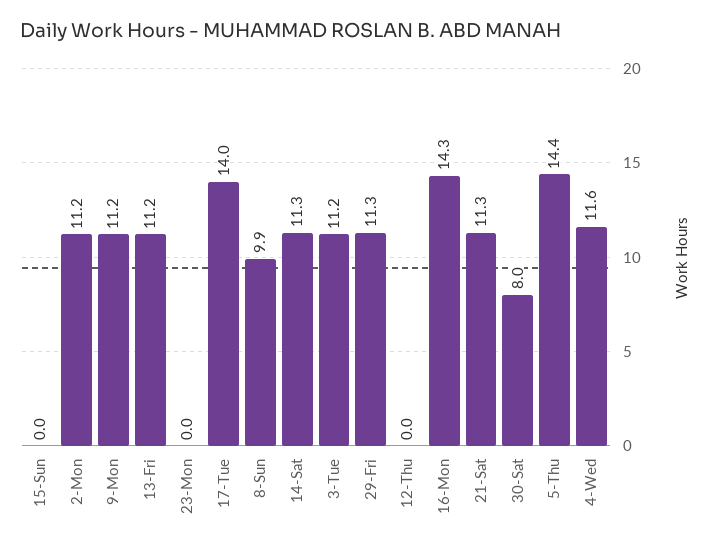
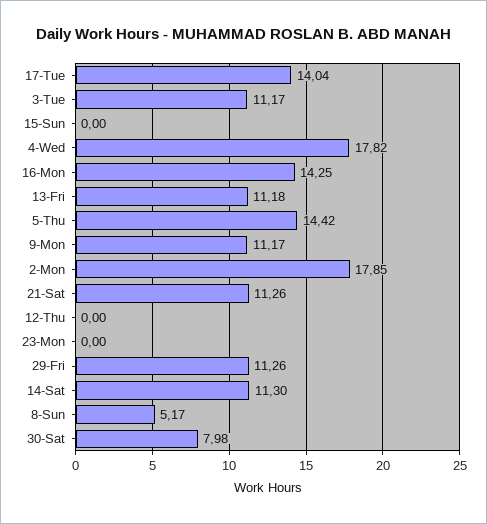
2-Mon: 11.2 -> 17.85
8-Sun: 9.9 -> 5.17
4-Wed: 11.6 -> 17.82

